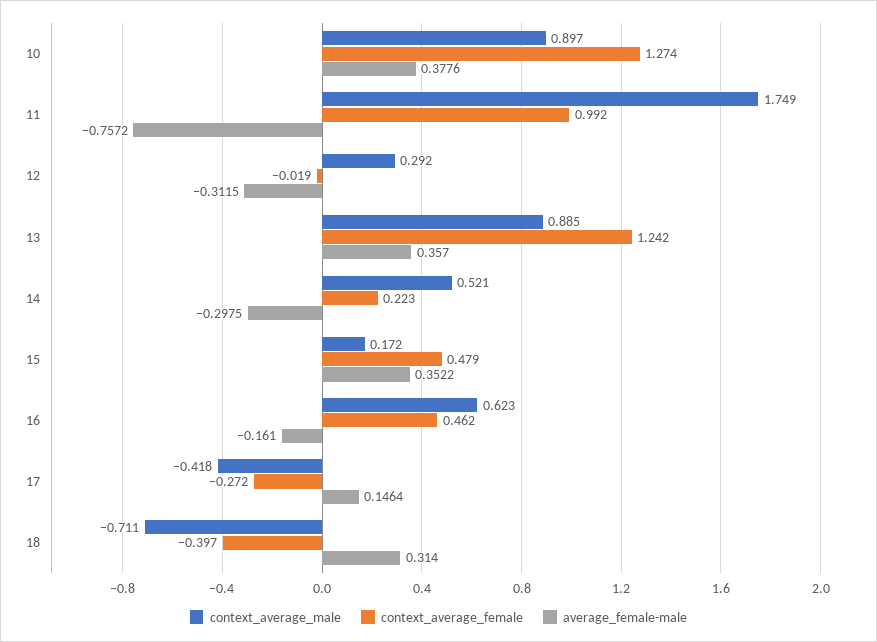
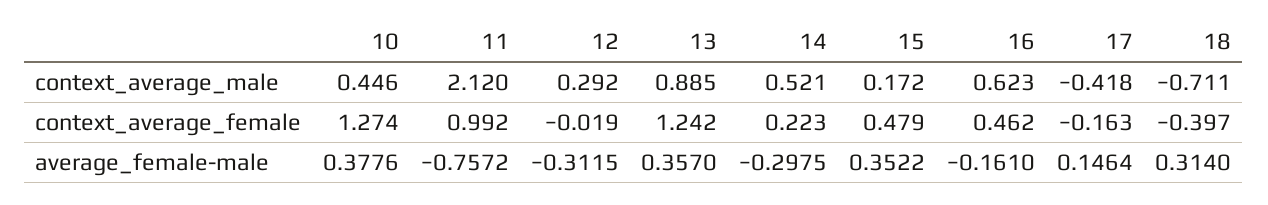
context_average_male, 10: 0.897 -> 0.446
context_average_male, 11: 1.749 -> 2.12
context_average_female, 17: -0.272 -> -0.163

